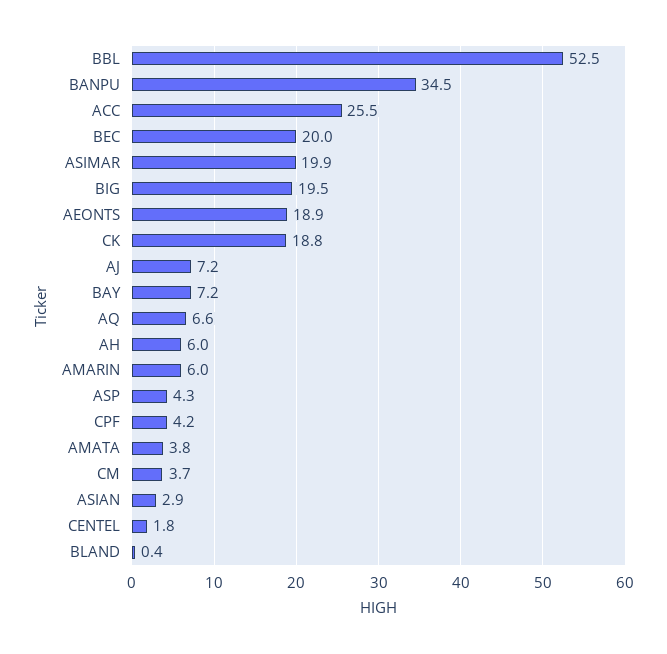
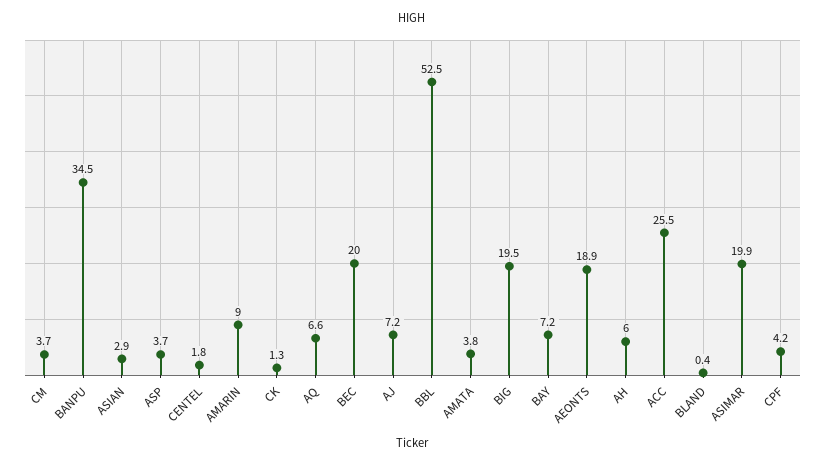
CK: 18.8 -> 1.3
AMARIN: 6 -> 9
ASP: 4.3 -> 3.7

